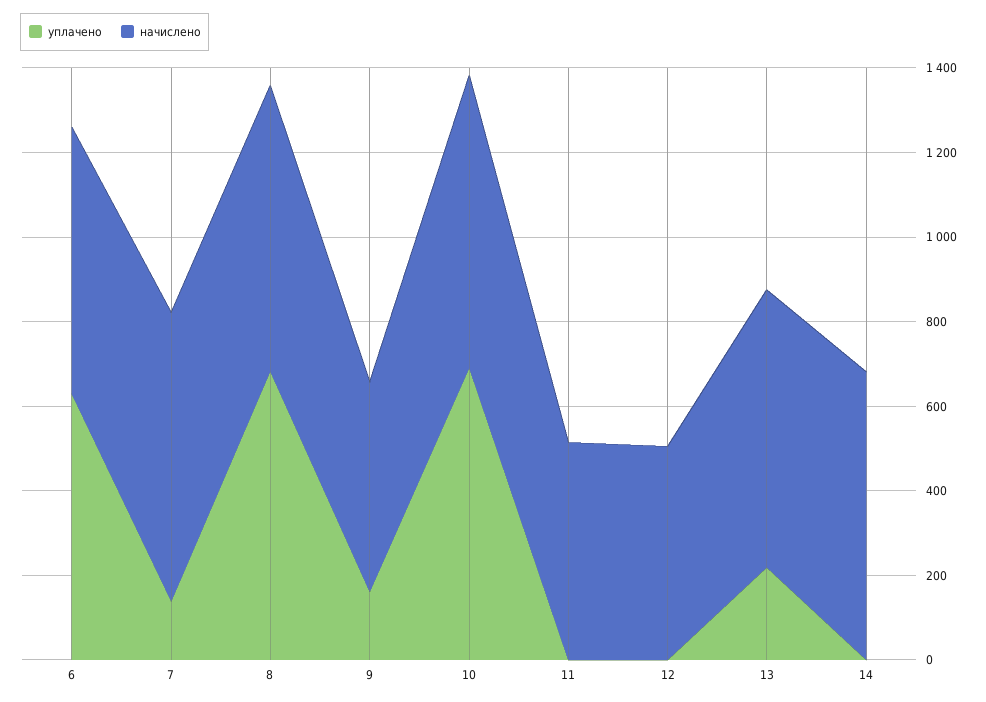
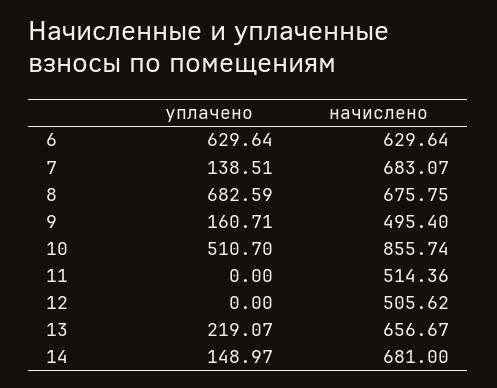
уплачено, 10: 700 -> 510.7
начислено, 10: 700 -> 855.74
уплачено, 14: 0 -> 148.97

